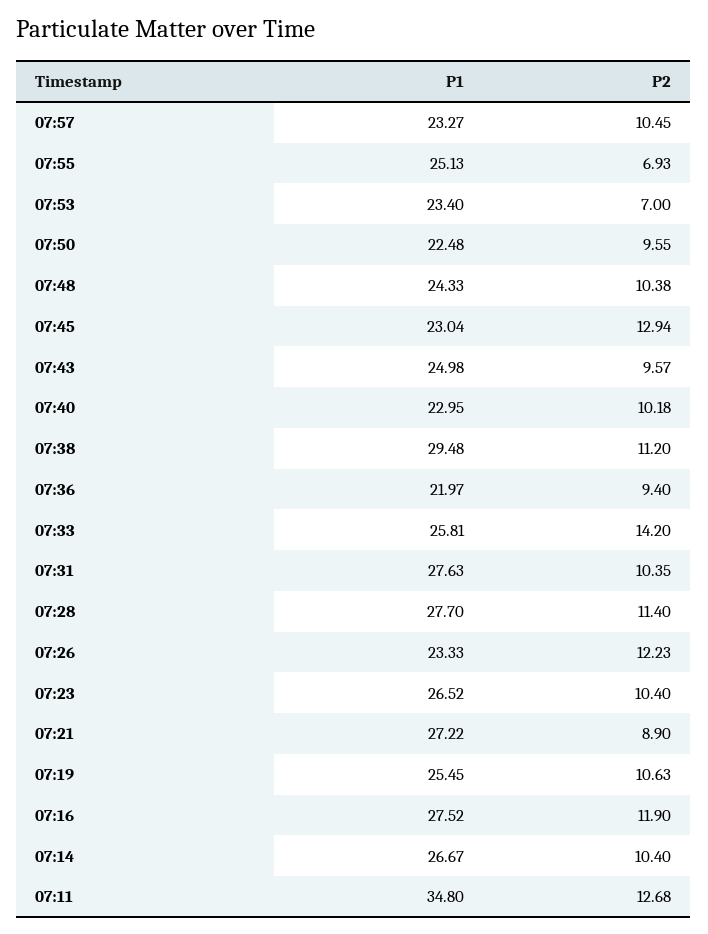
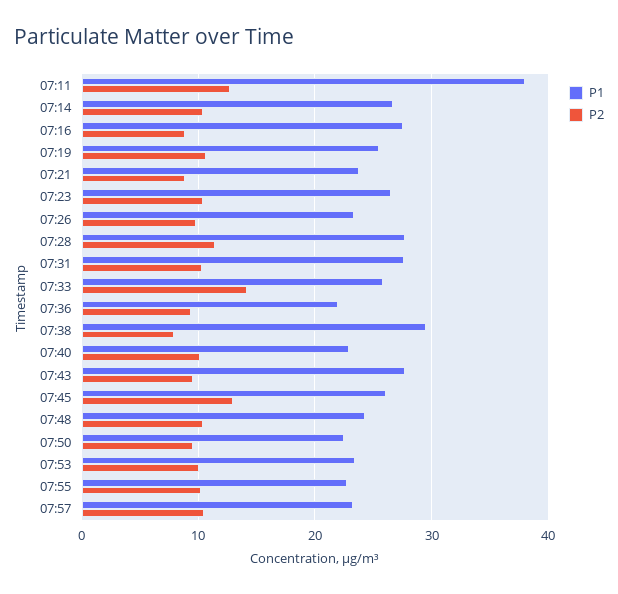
P1, 07:55: 25.13 -> 23
P2, 07:55: 6.93 -> 10
P2, 07:53: 7 -> 10
P1, 07:45: 23.04 -> 26
P1, 07:43: 24.98 -> 28
P2, 07:38: 11.2 -> 8
P2, 07:26: 12.23 -> 10
P1, 07:21: 27.22 -> 24
P2, 07:16: 11.9 -> 9
P1, 07:11: 34.8 -> 38

